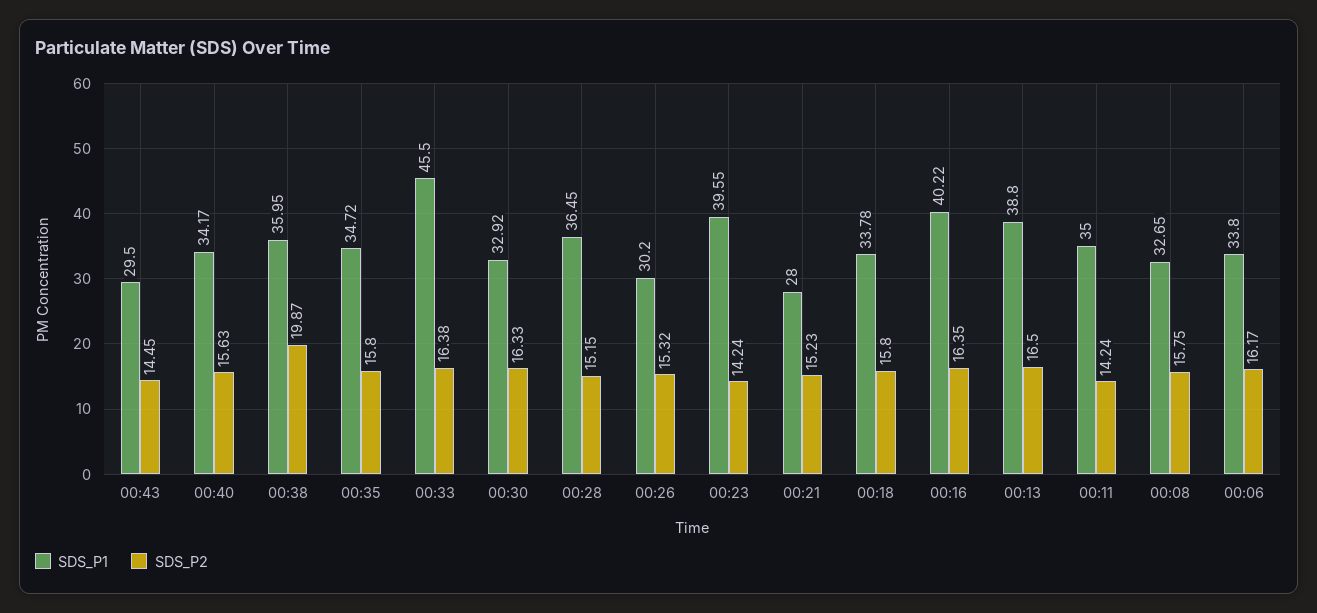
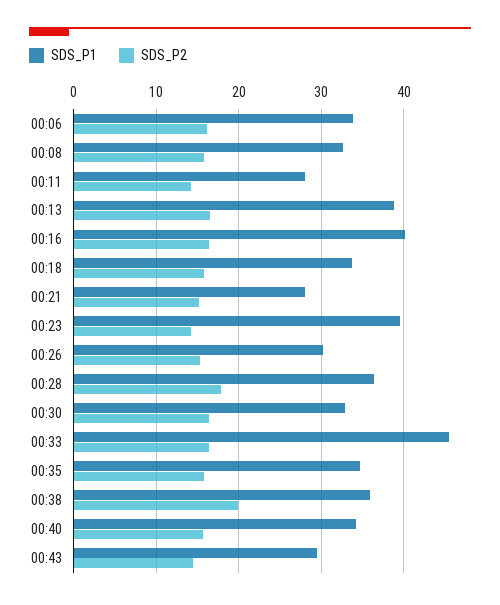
SDS_P2, 00:28: 15.15 -> 18
SDS_P1, 00:11: 35 -> 28

